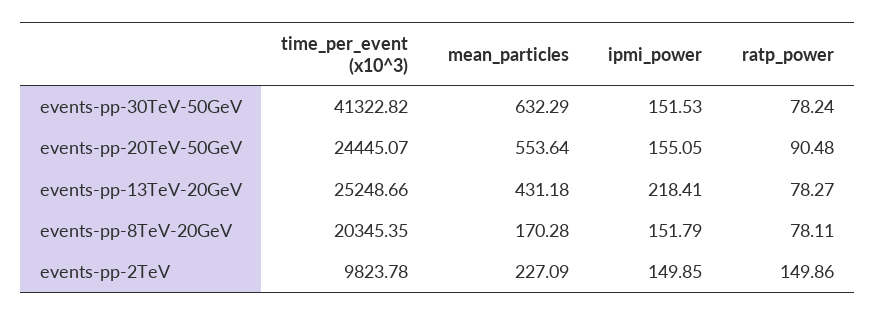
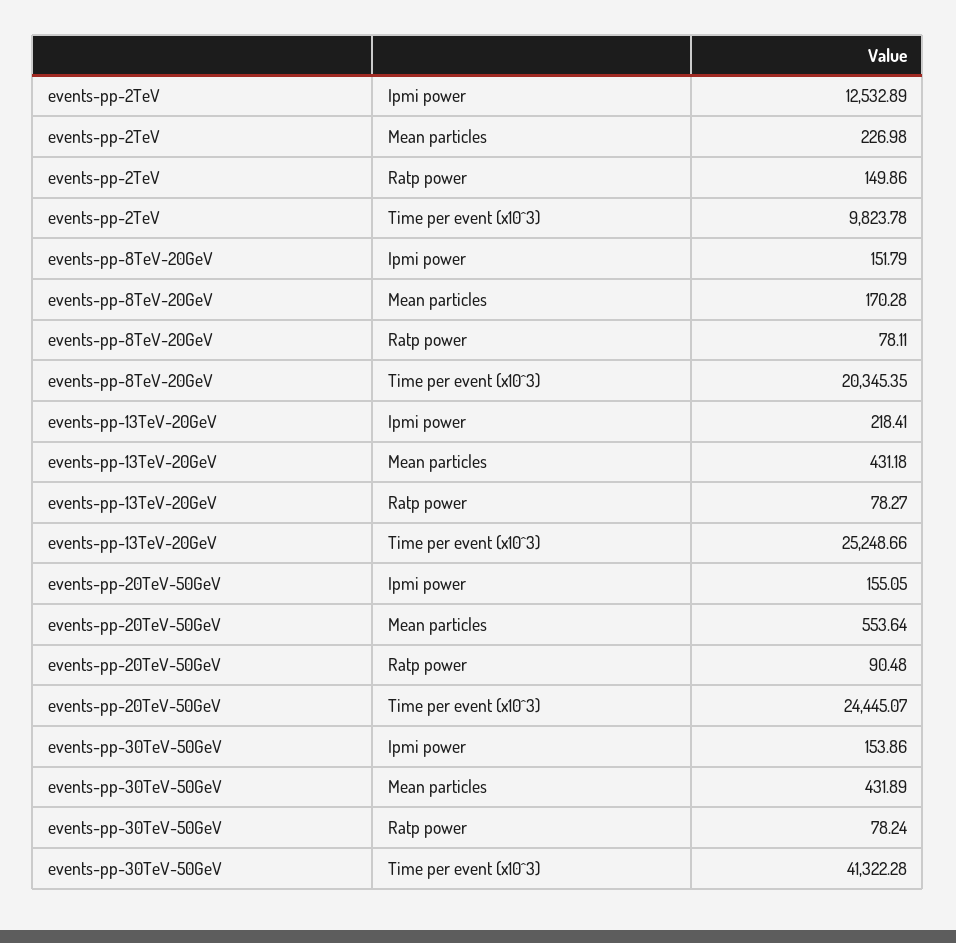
time_per_event (x10^3), events-pp-30TeV-50GeV: 41322.82 -> 41322.28
mean_particles, events-pp-30TeV-50GeV: 632.29 -> 431.89
ipmi_power, events-pp-30TeV-50GeV: 151.53 -> 153.86
mean_particles, events-pp-2TeV: 227.09 -> 226.98
ipmi_power, events-pp-2TeV: 149.85 -> 12532.89

